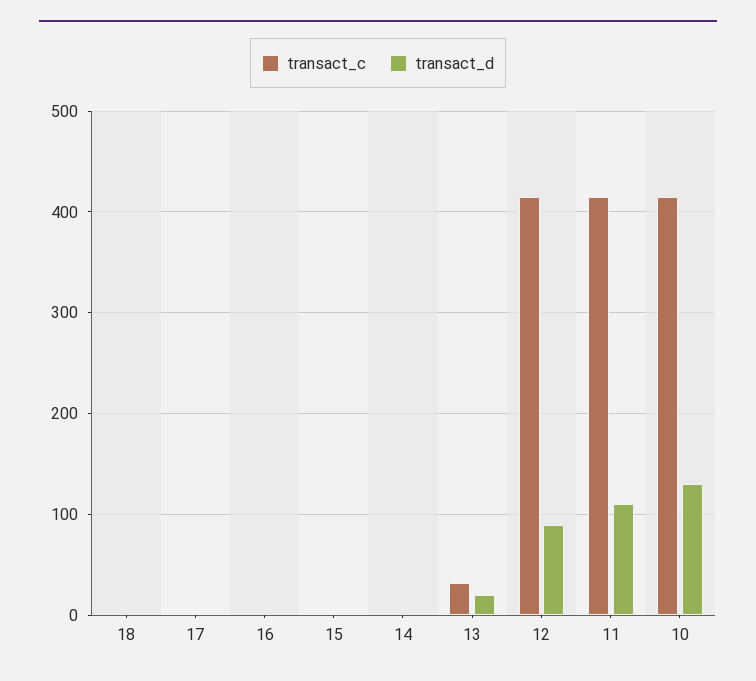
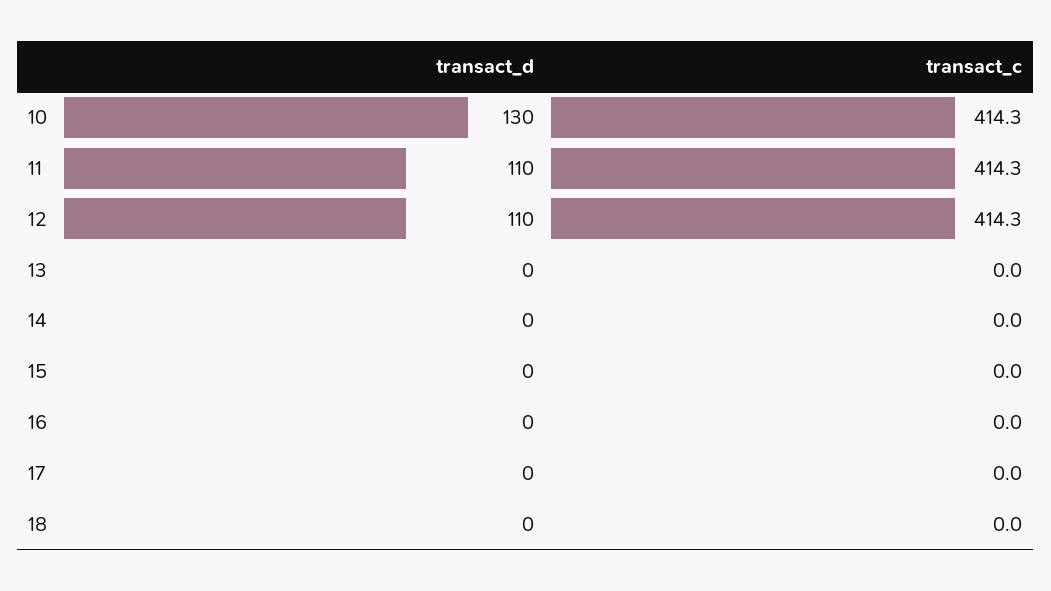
transact_c, 13: 30 -> 0
transact_d, 13: 20 -> 0
transact_d, 12: 90 -> 110

